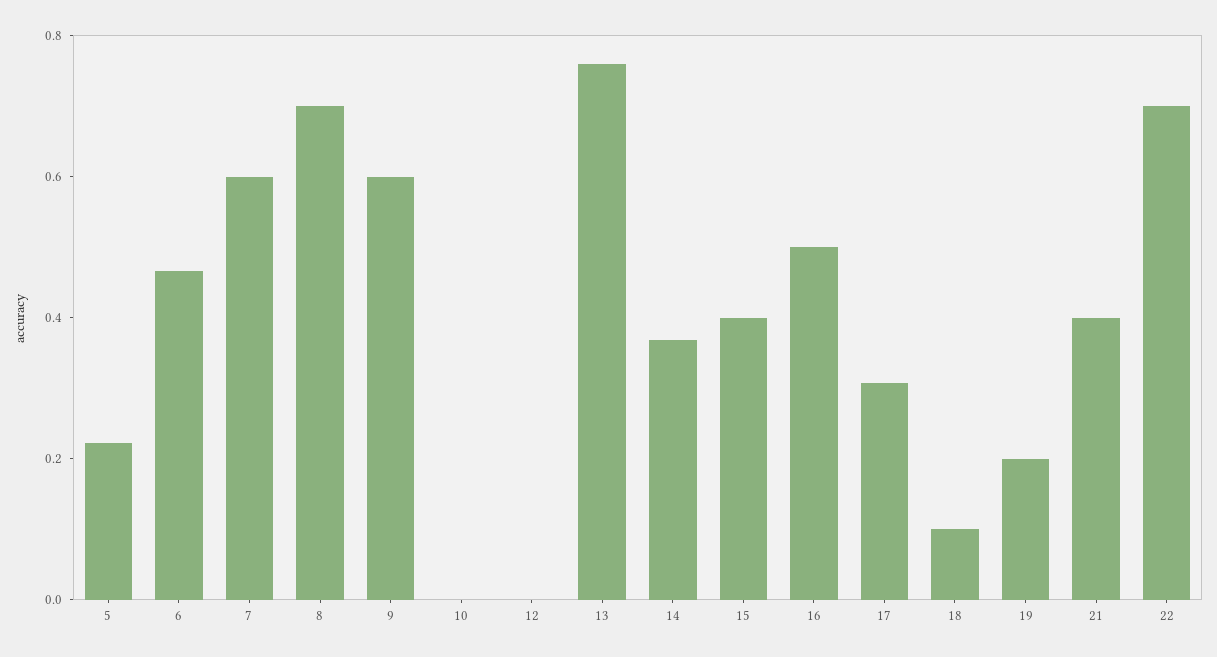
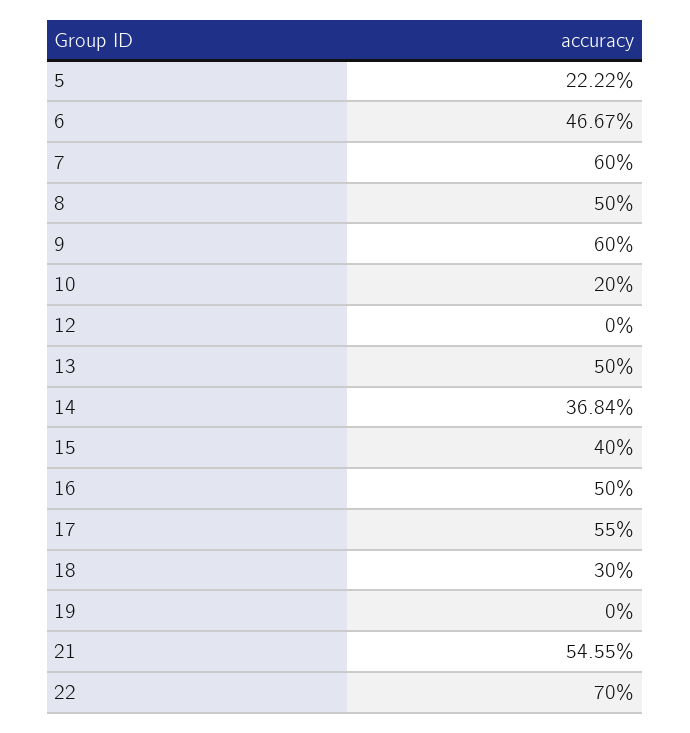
8: 0.7 -> 0.5
10: 0 -> 0.2
13: 0.75 -> 0.5
17: 0.3 -> 0.55
18: 0.1 -> 0.3
19: 0.2 -> 0
21: 0.4 -> 0.5455

